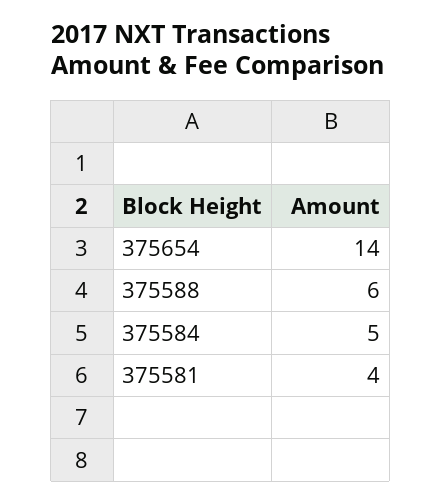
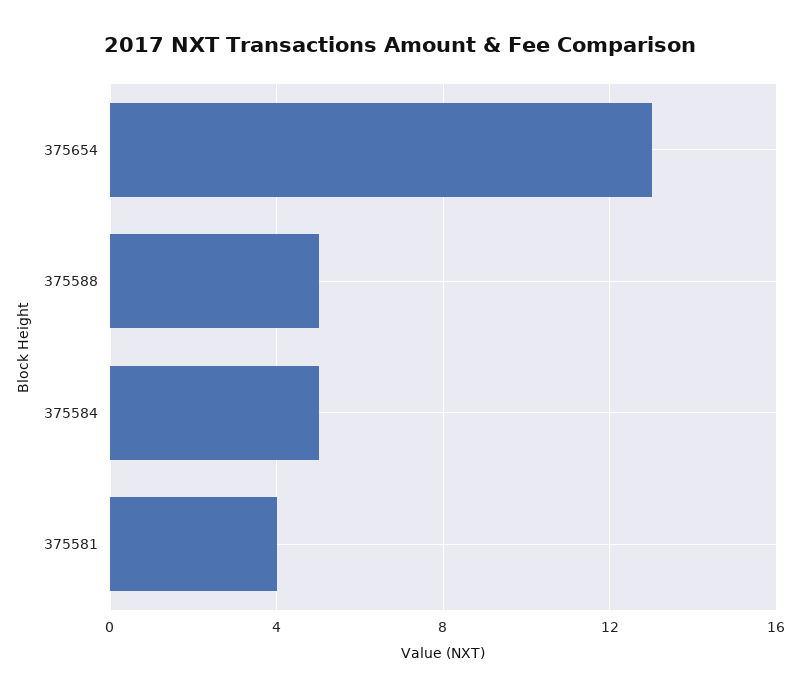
375654: 14 -> 13
375588: 6 -> 5

